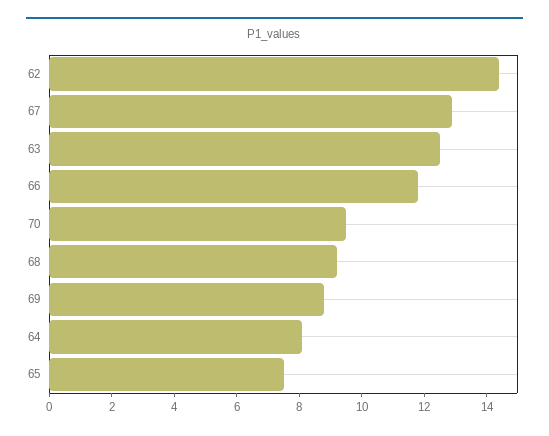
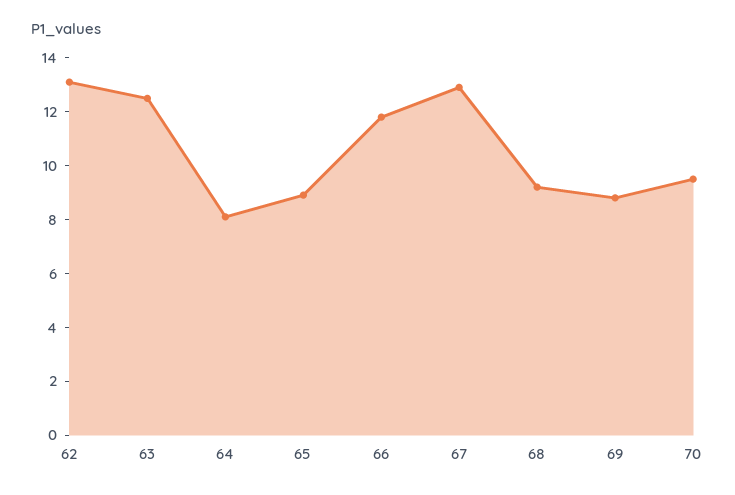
62: 14.5 -> 13
65: 7.5 -> 9

